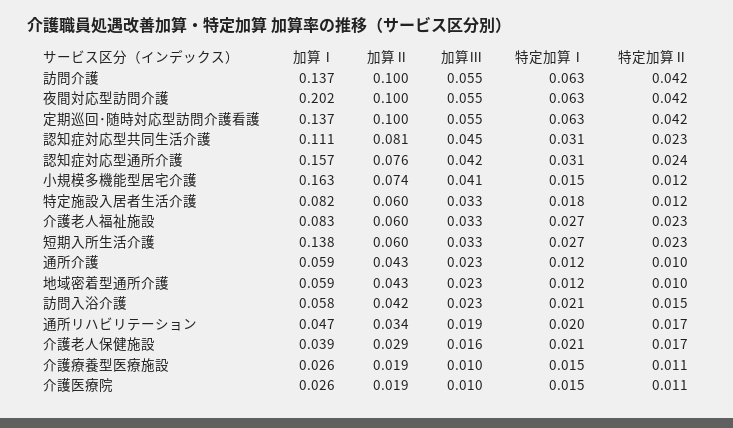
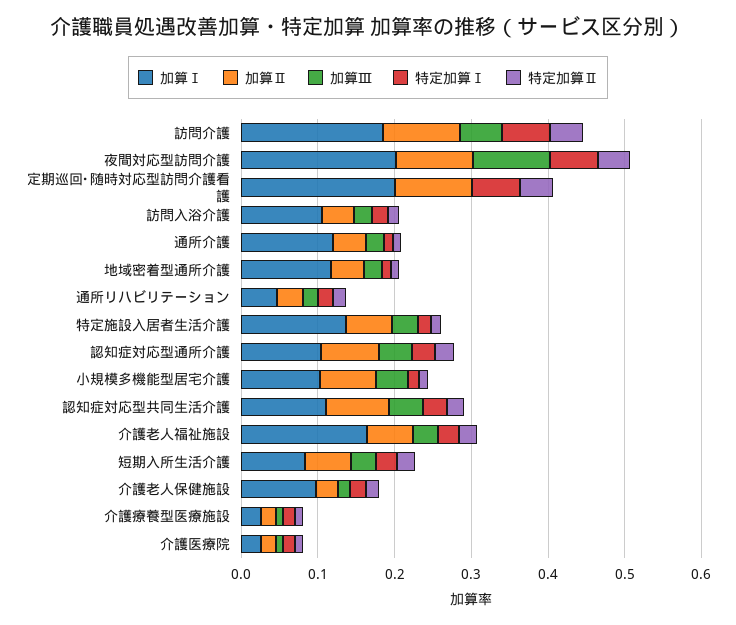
加算Ⅰ, 訪問介護: 0.137 -> 0.18
加算Ⅲ, 夜間対応型訪問介護: 0.055 -> 0.1
加算Ⅰ, 定期巡回･随時対応型訪問介護看護: 0.137 -> 0.2
加算Ⅲ, 定期巡回･随時対応型訪問介護看護: 0.055 -> 0
加算Ⅰ, 認知症対応型通所介護: 0.157 -> 0.1
加算Ⅰ, 小規模多機能型居宅介護: 0.163 -> 0.1
加算Ⅰ, 特定施設入居者生活介護: 0.082 -> 0.14
加算Ⅰ, 介護老人福祉施設: 0.083 -> 0.16
加算Ⅰ, 短期入所生活介護: 0.138 -> 0.08
加算Ⅰ, 通所介護: 0.059 -> 0.12
加算Ⅰ, 地域密着型通所介護: 0.059 -> 0.12
加算Ⅰ, 訪問入浴介護: 0.058 -> 0.1
加算Ⅰ, 介護老人保健施設: 0.039 -> 0.1

